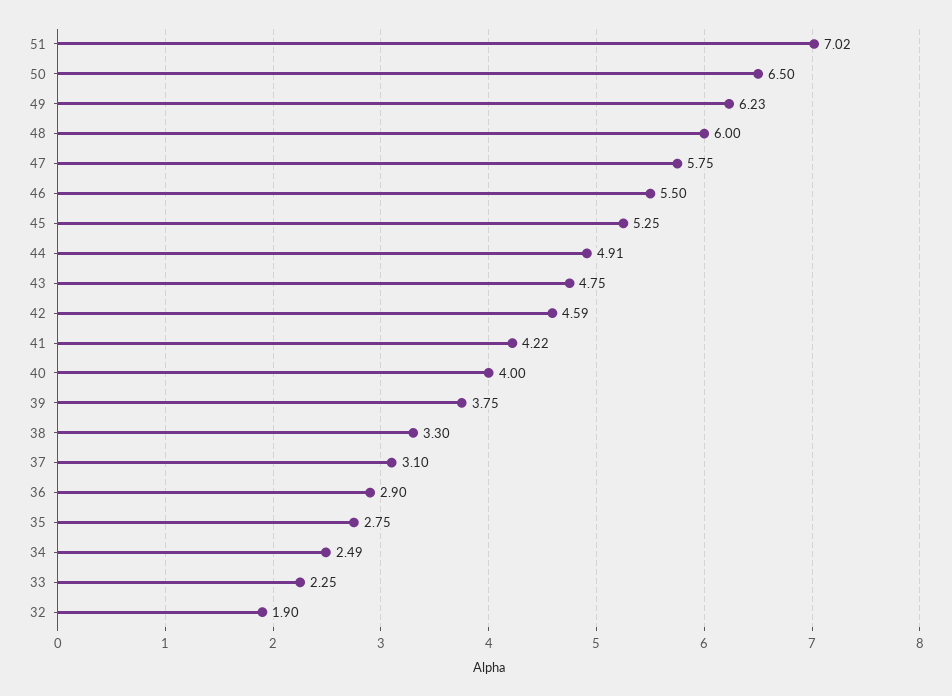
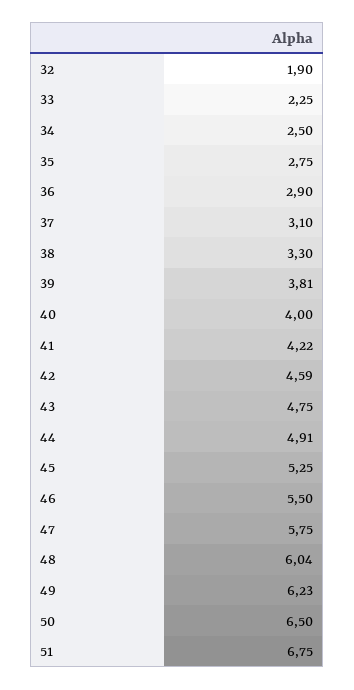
51: 7.02 -> 6.75
48: 6 -> 6.04
39: 3.75 -> 3.81
34: 2.49 -> 2.5

